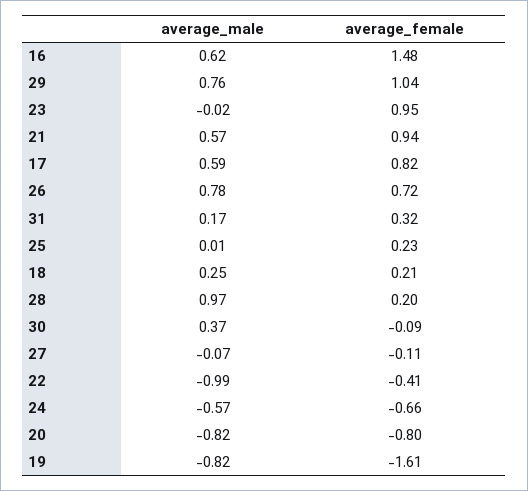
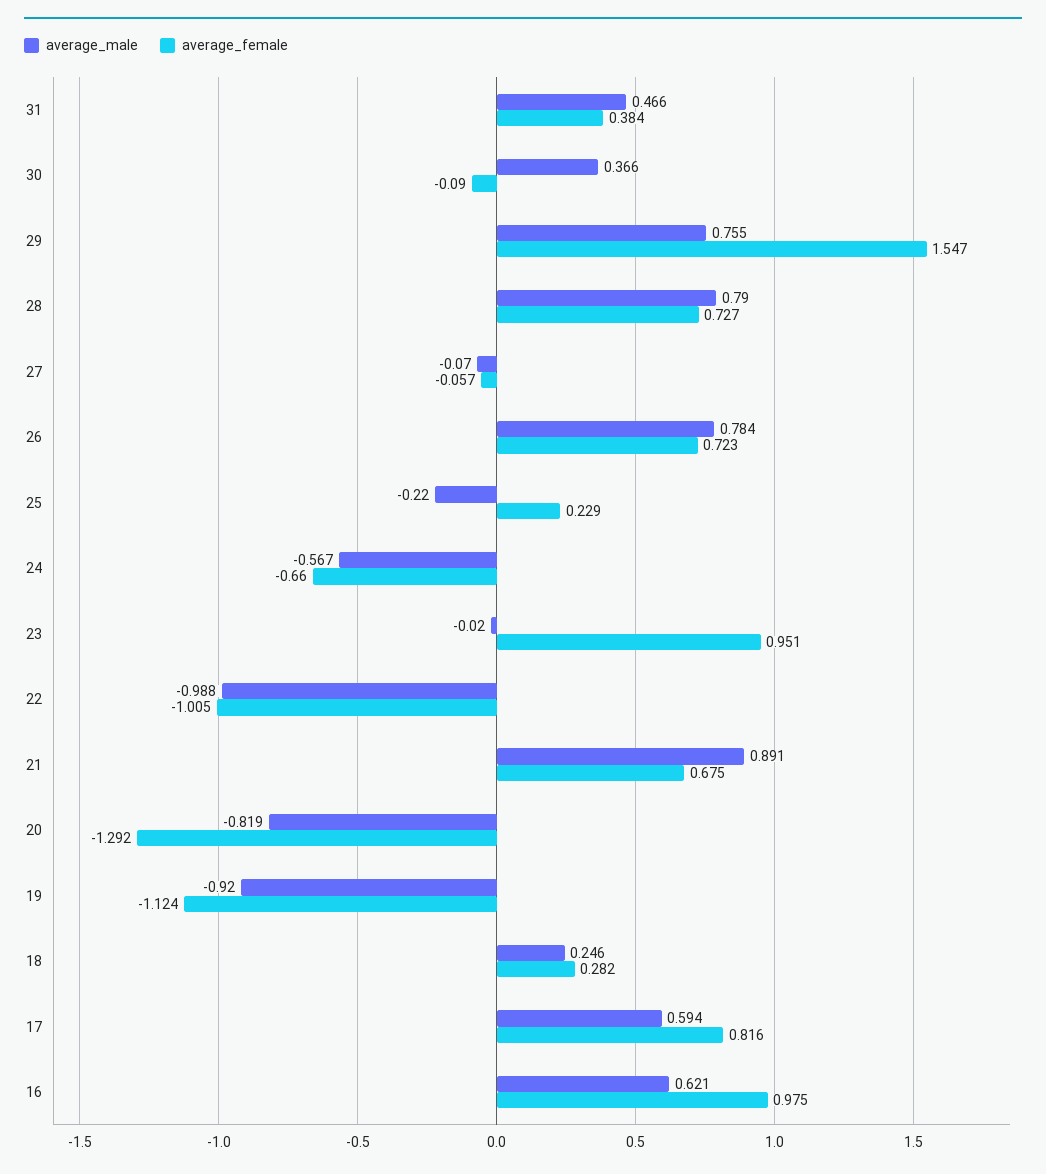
average_female, 16: 1.48 -> 0.975
average_female, 29: 1.04 -> 1.547
average_male, 21: 0.57 -> 0.891
average_female, 21: 0.94 -> 0.675
average_male, 31: 0.17 -> 0.466
average_female, 31: 0.32 -> 0.384
average_male, 25: 0.01 -> -0.22
average_female, 18: 0.21 -> 0.282
average_male, 28: 0.97 -> 0.79
average_female, 28: 0.2 -> 0.727
average_female, 27: -0.11 -> -0.057
average_female, 22: -0.41 -> -1.005
average_female, 20: -0.8 -> -1.292
average_male, 19: -0.82 -> -0.92
average_female, 19: -1.61 -> -1.124

